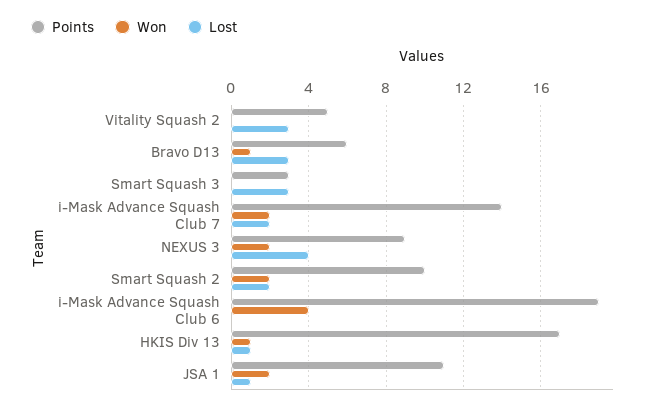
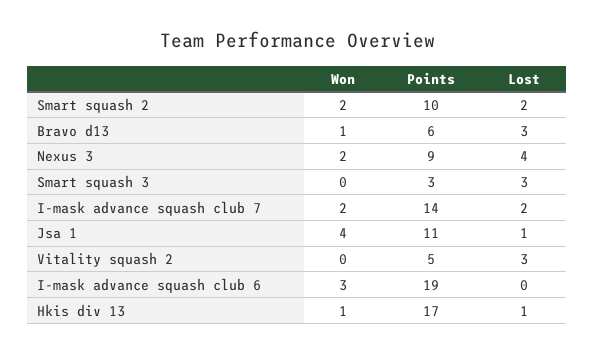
Won, i-Mask Advance Squash Club 6: 4 -> 3
Won, JSA 1: 2 -> 4

